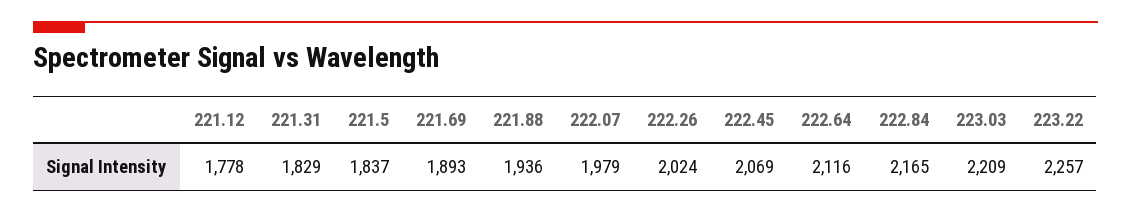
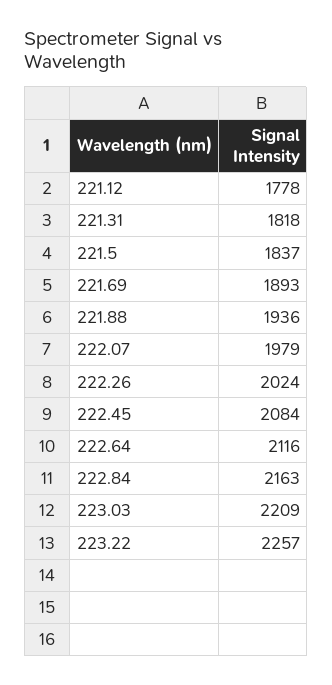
221.31: 1829 -> 1818
222.45: 2069 -> 2084
222.84: 2165 -> 2163

